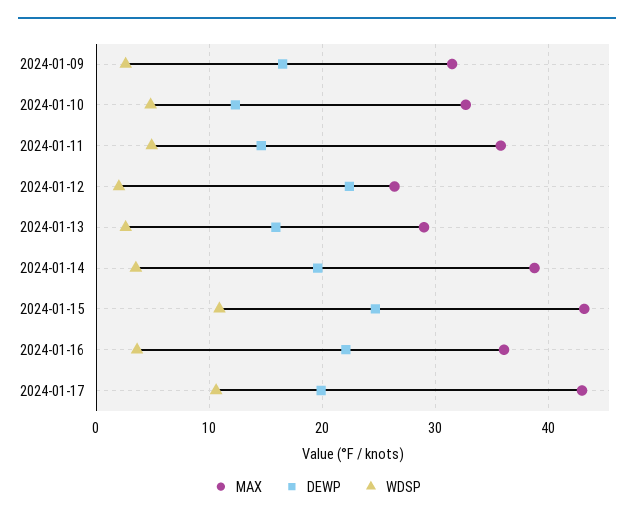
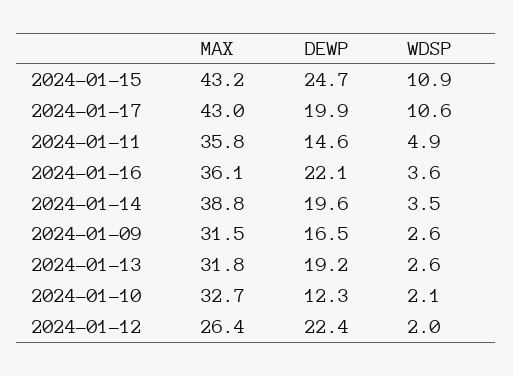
WDSP, 2024-01-10: 5 -> 2.1
MAX, 2024-01-13: 29 -> 31.8
DEWP, 2024-01-13: 16 -> 19.2

